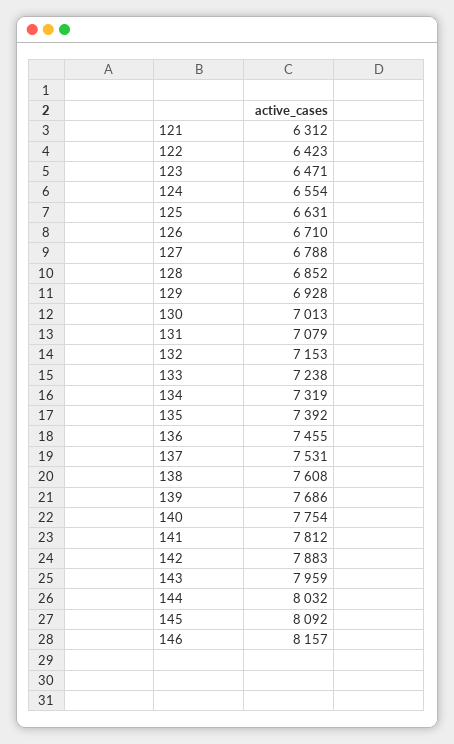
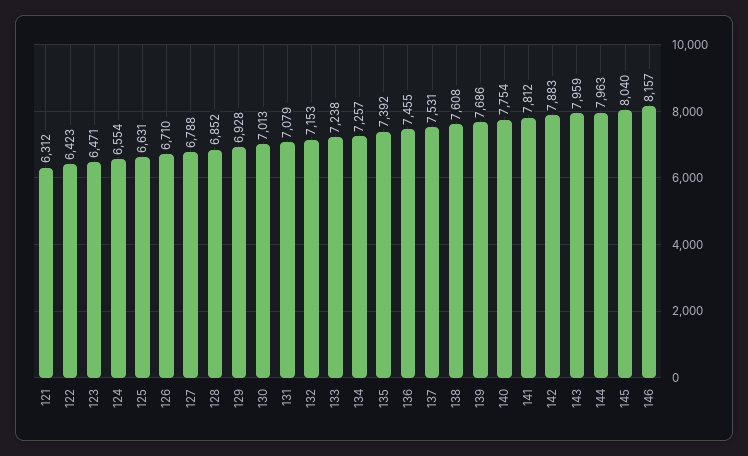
134: 7319 -> 7257
144: 8032 -> 7963
145: 8092 -> 8040

